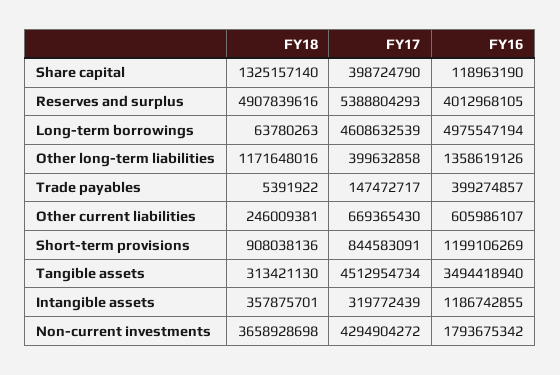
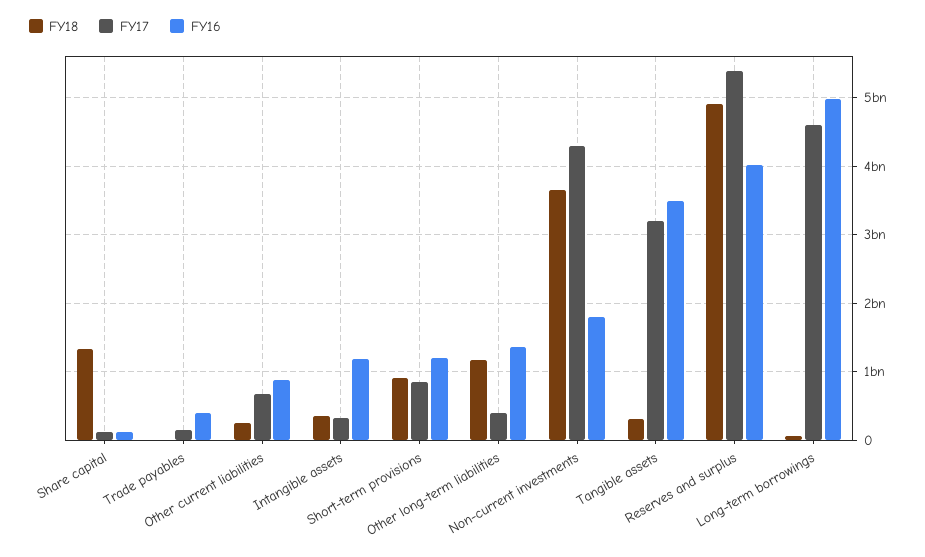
FY17, Share capital: 398724790 -> 100000000
FY16, Other current liabilities: 605986107 -> 900000000
FY17, Tangible assets: 4512954734 -> 3200000000

